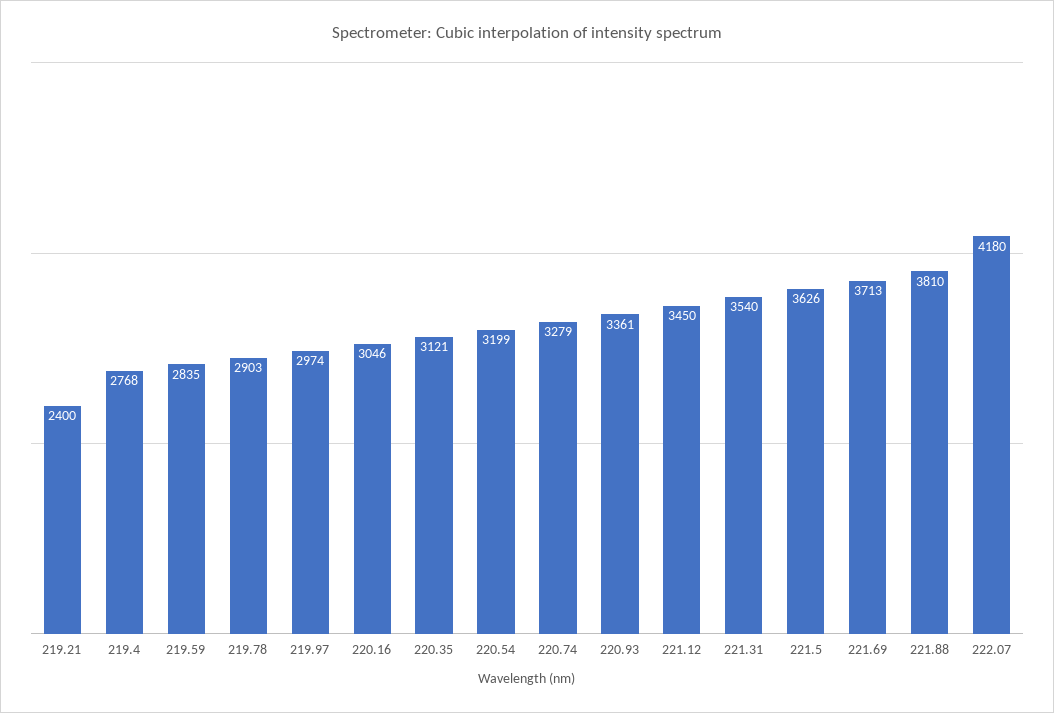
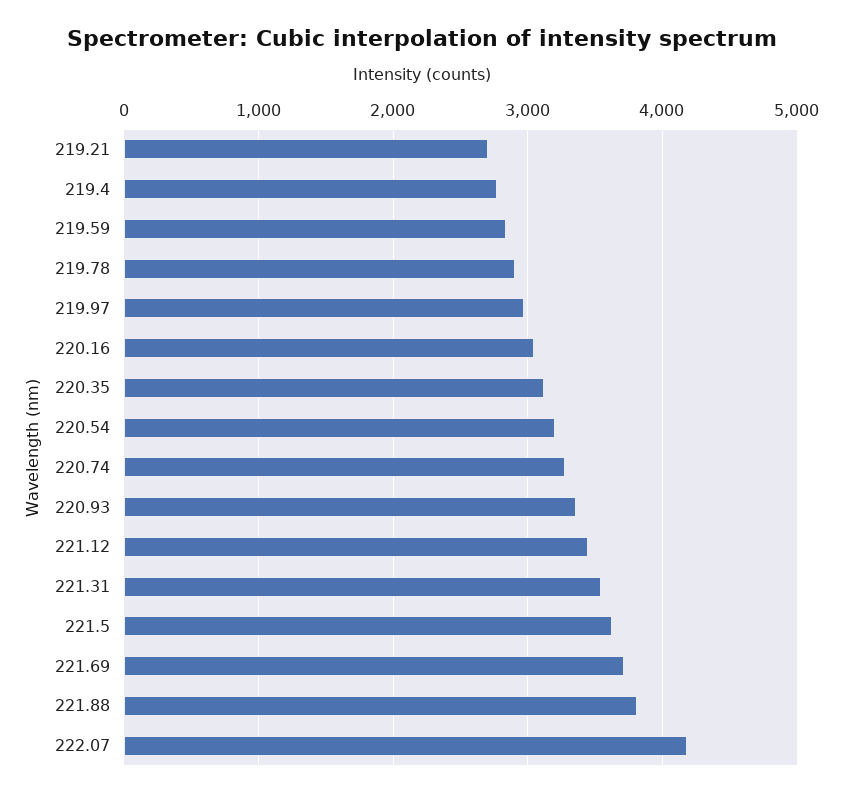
219.21: 2400 -> 2700

